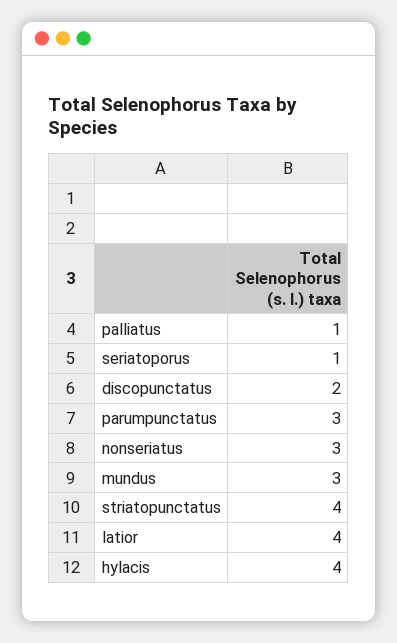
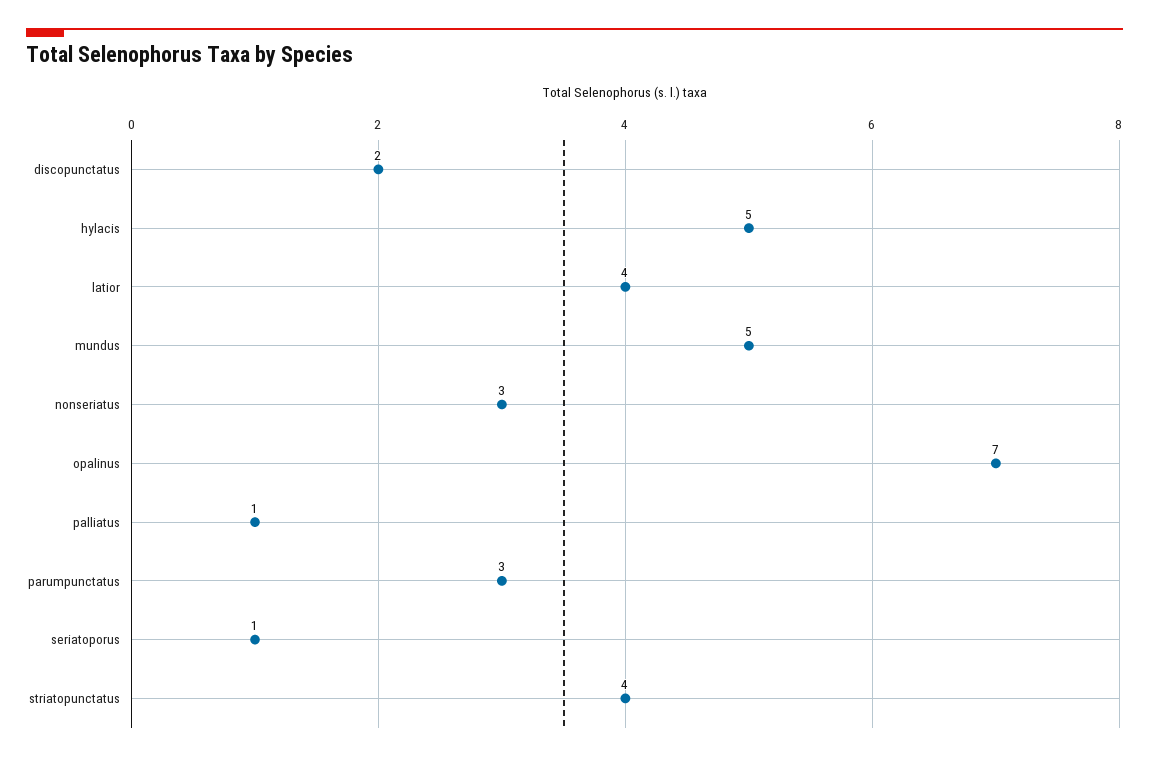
mundus: 3 -> 5
hylacis: 4 -> 5
opalinus: none -> 7

